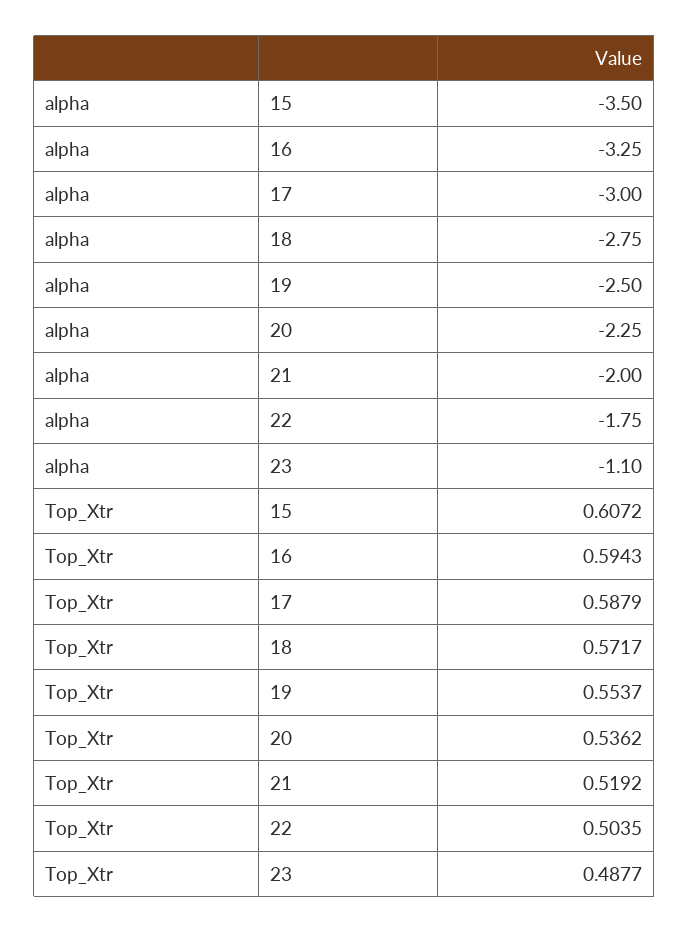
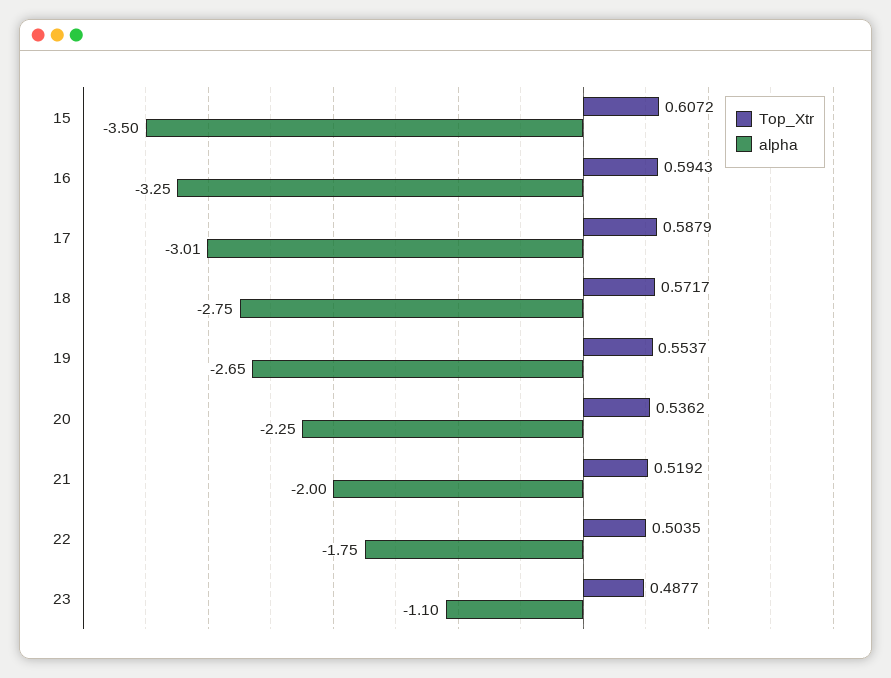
alpha, 17: -3 -> -3.01
alpha, 19: -2.5 -> -2.65

